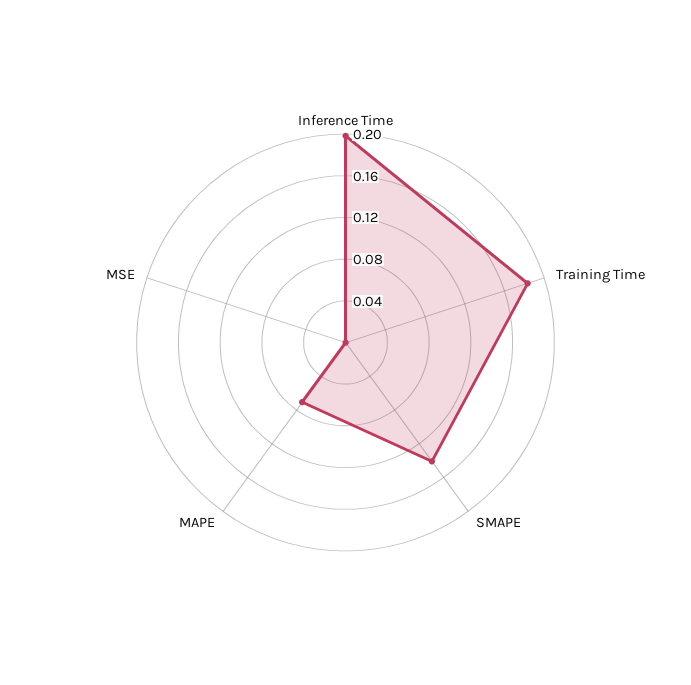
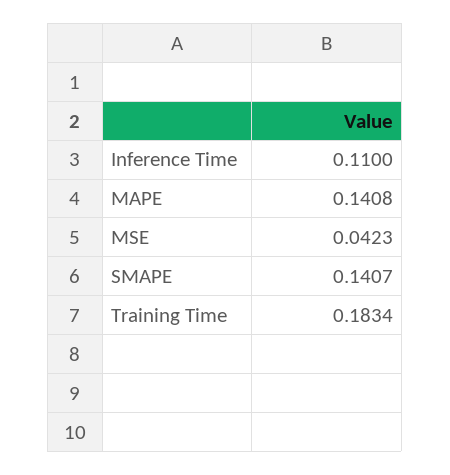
Inference Time: 0.2 -> 0.11
MAPE: 0.07 -> 0.1408
MSE: 0 -> 0.0423

